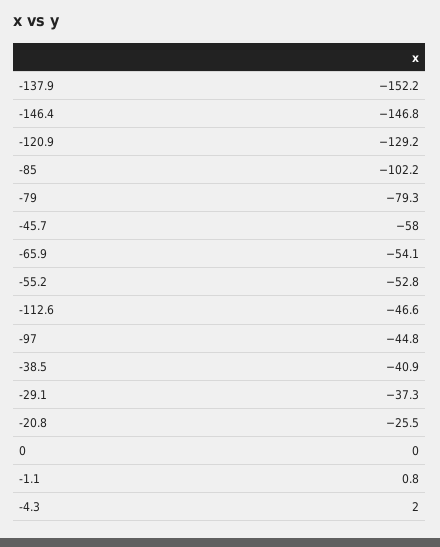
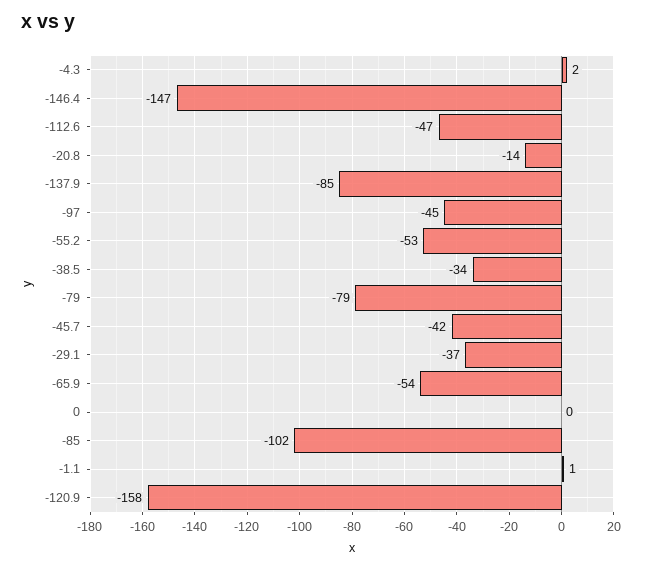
-137.9: -152.2 -> -85
-120.9: -129.2 -> -158
-45.7: -58 -> -42
-38.5: -40.9 -> -34
-20.8: -25.5 -> -14

